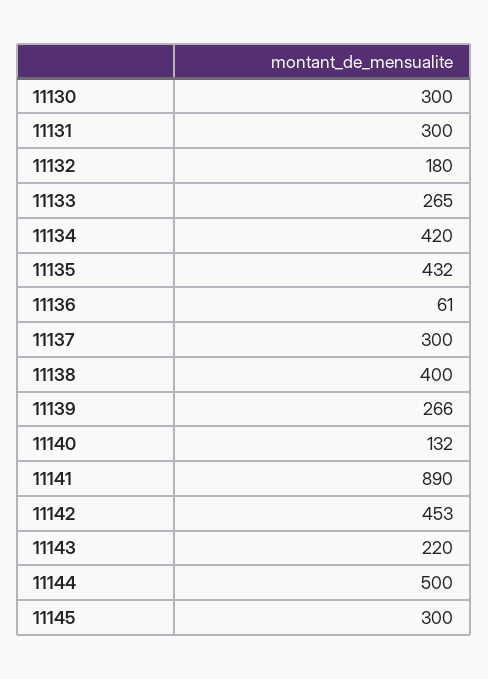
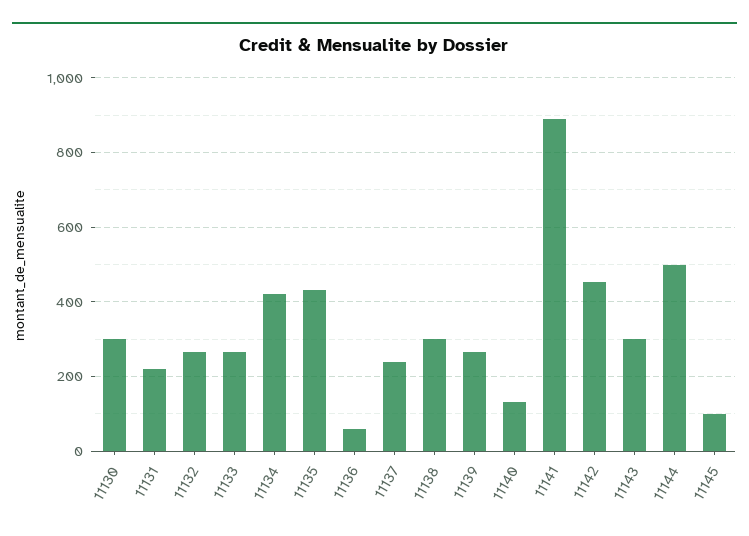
11131: 300 -> 220
11132: 180 -> 260
11137: 300 -> 240
11138: 400 -> 300
11143: 220 -> 300
11145: 300 -> 100

